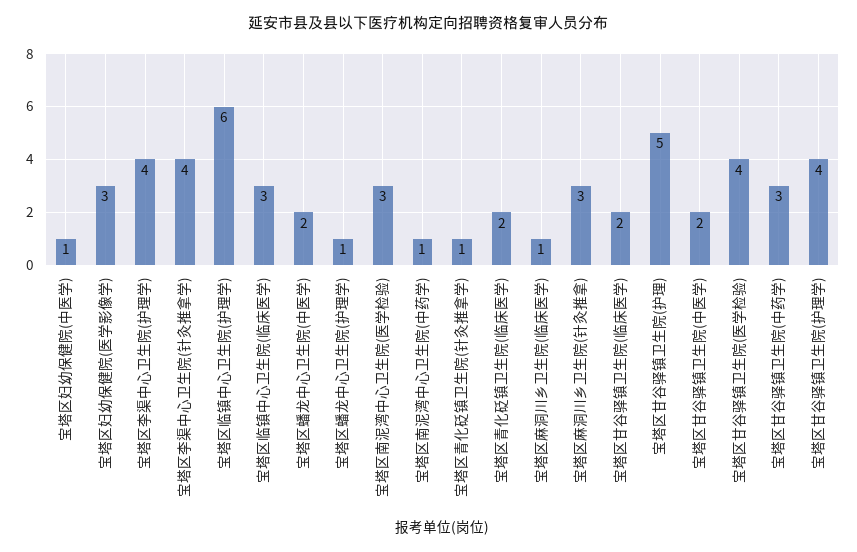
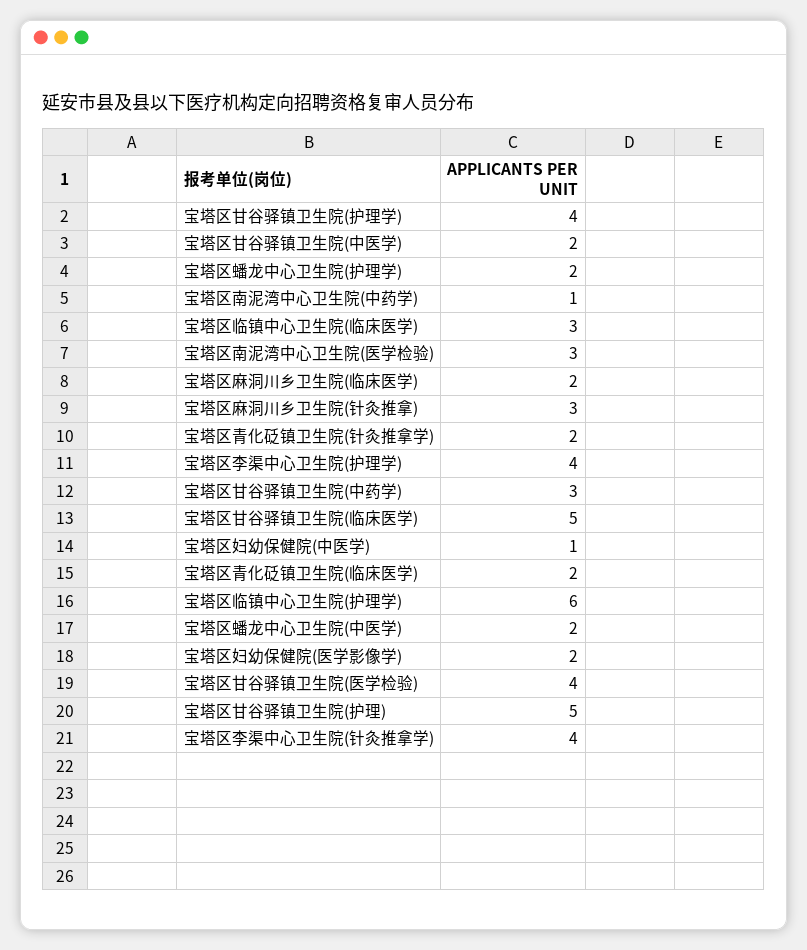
宝塔区妇幼保健院(医学影像学): 3 -> 2
宝塔区蟠龙中心卫生院(护理学): 1 -> 2
宝塔区青化砭镇卫生院(针灸推拿学): 1 -> 2
宝塔区麻洞川乡卫生院(临床医学): 1 -> 2
宝塔区甘谷驿镇卫生院(临床医学): 2 -> 5

